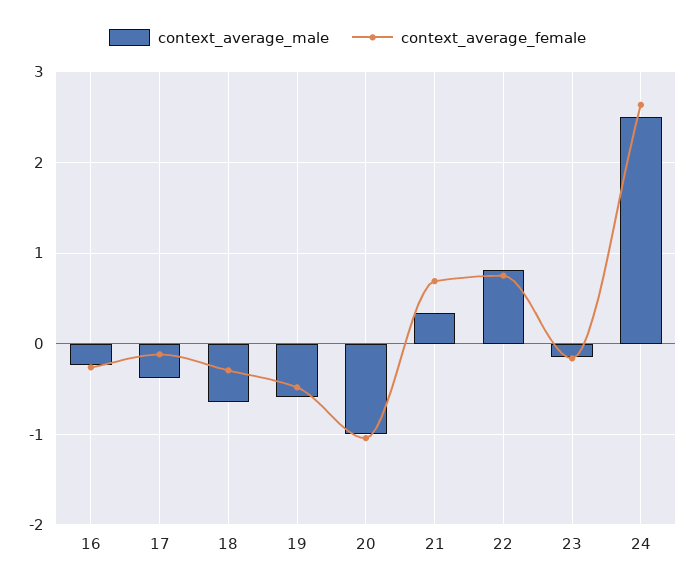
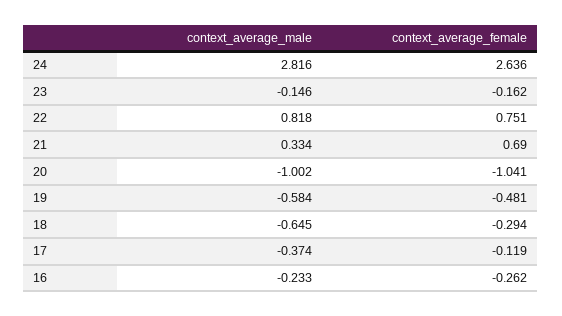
context_average_male, 24: 2.5 -> 2.816

